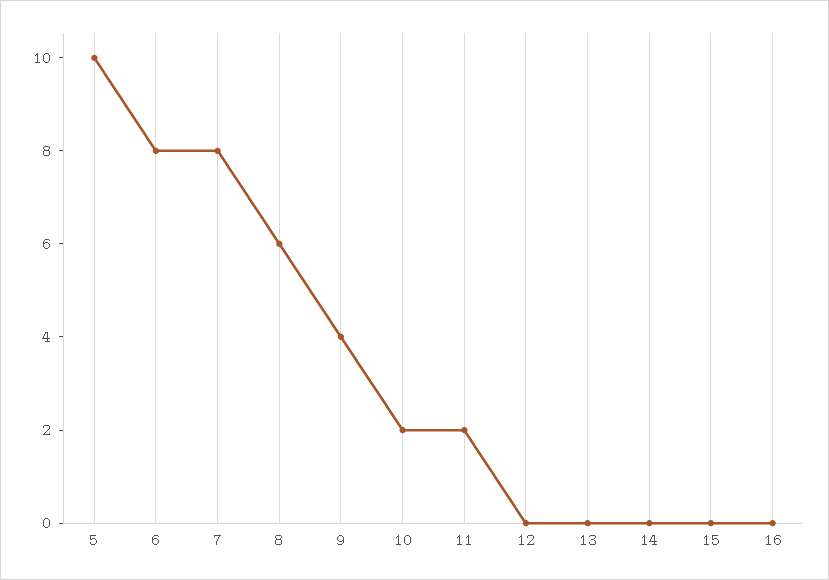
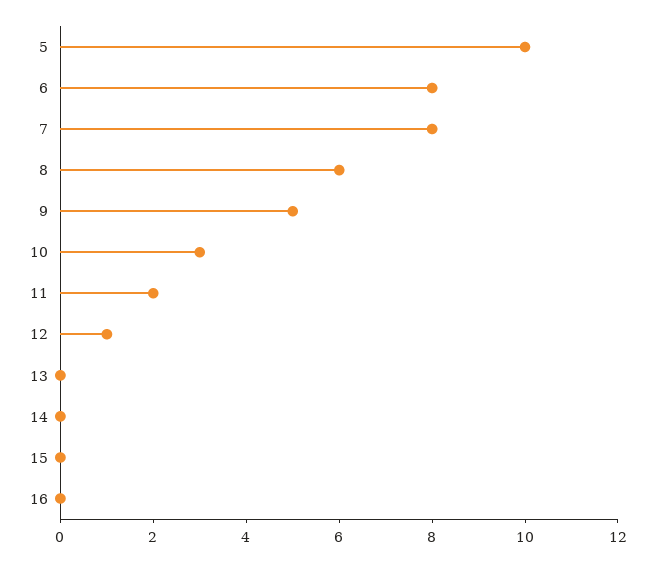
9: 4 -> 5
10: 2 -> 3
12: 0 -> 1

